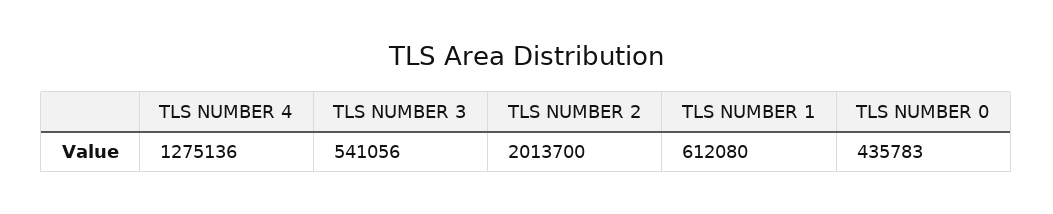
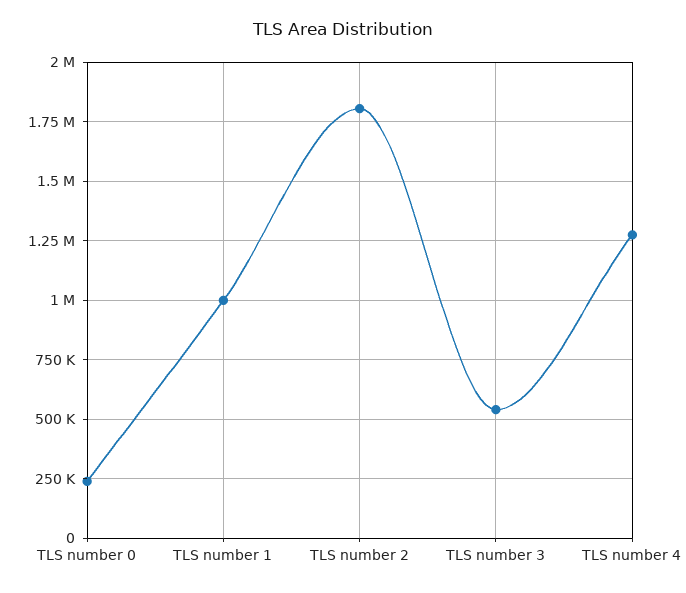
TLS NUMBER 2: 2013700 -> 1800000
TLS NUMBER 1: 612080 -> 1000000
TLS NUMBER 0: 435783 -> 250000

